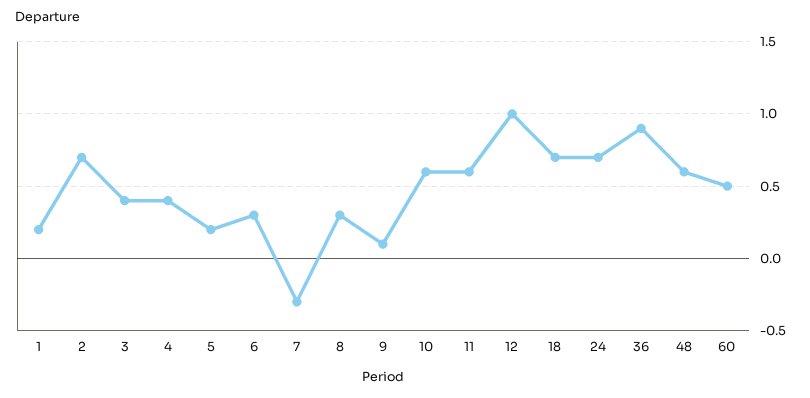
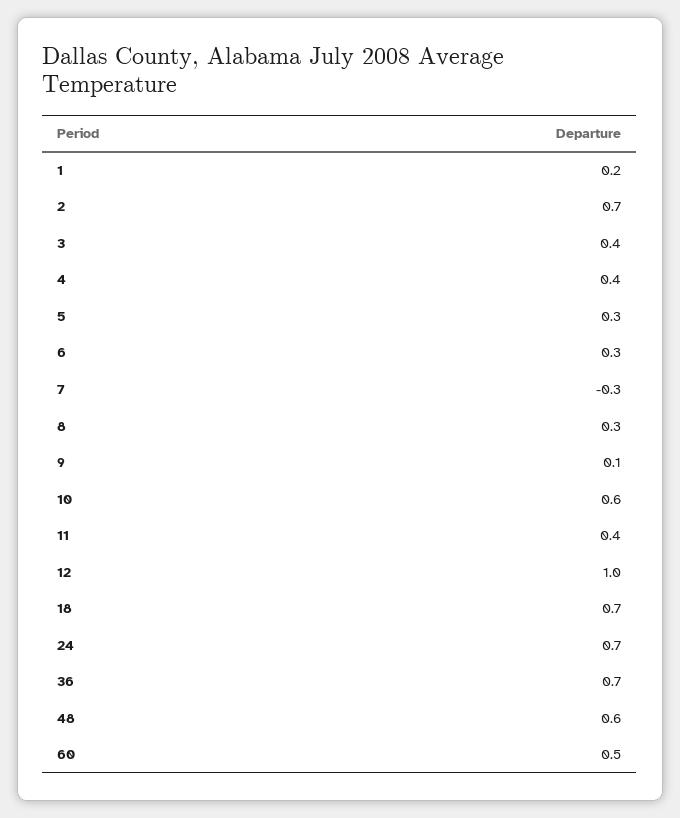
5: 0.2 -> 0.3
11: 0.6 -> 0.4
36: 0.9 -> 0.7

